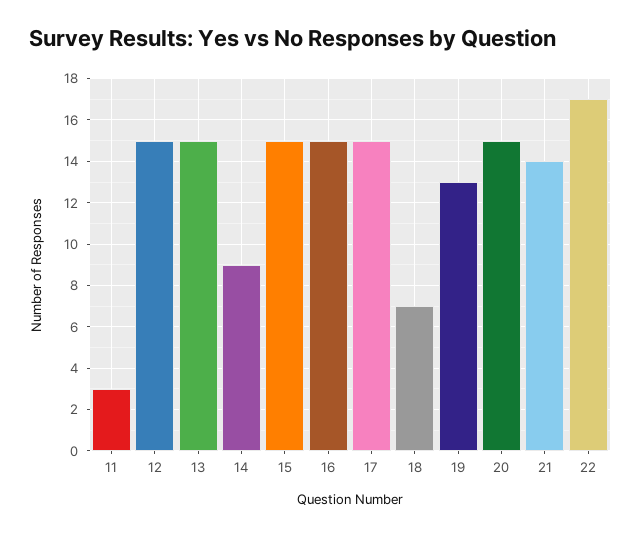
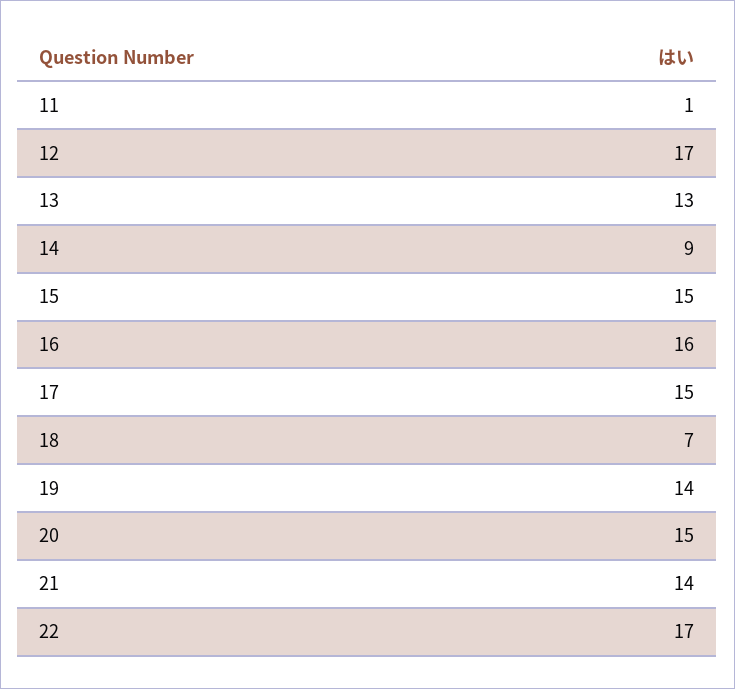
11: 3 -> 1
12: 15 -> 17
13: 15 -> 13
16: 15 -> 16
19: 13 -> 14

